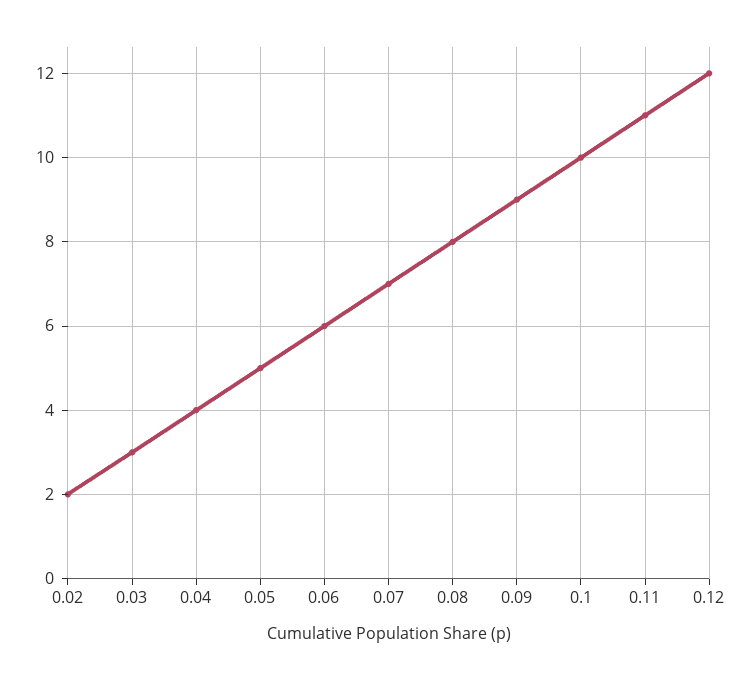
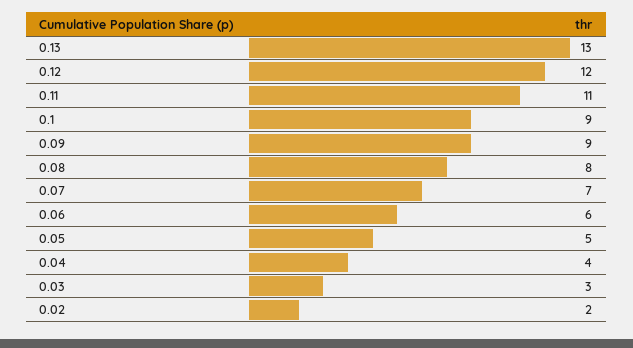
0.1: 10 -> 9
0.13: none -> 13

